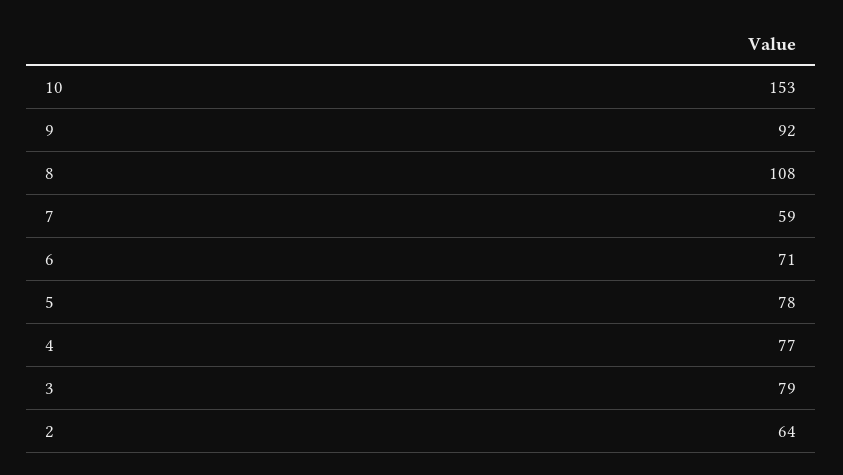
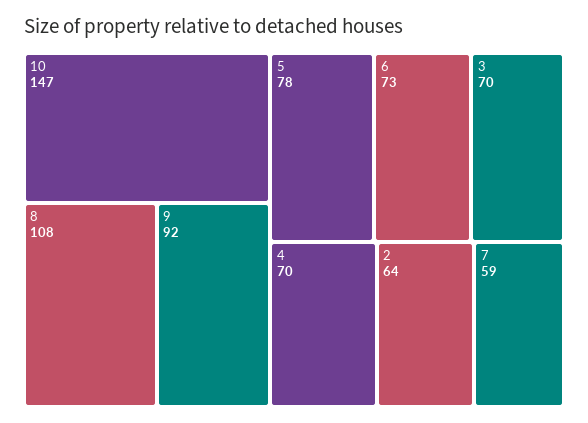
10: 153 -> 147
6: 71 -> 73
4: 77 -> 70
3: 79 -> 70

